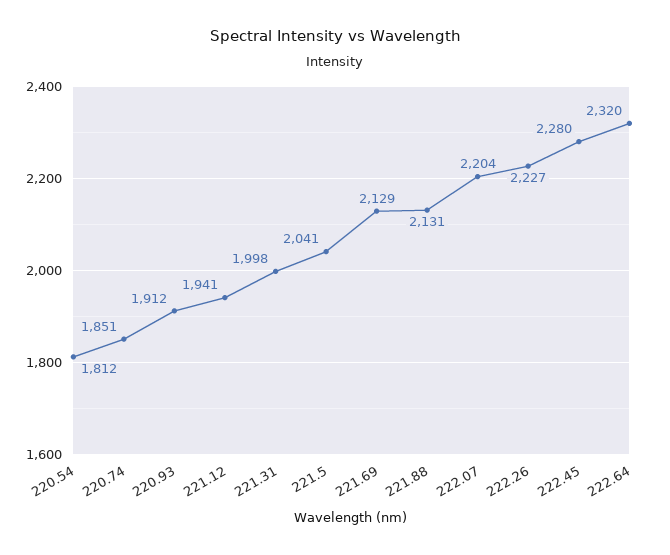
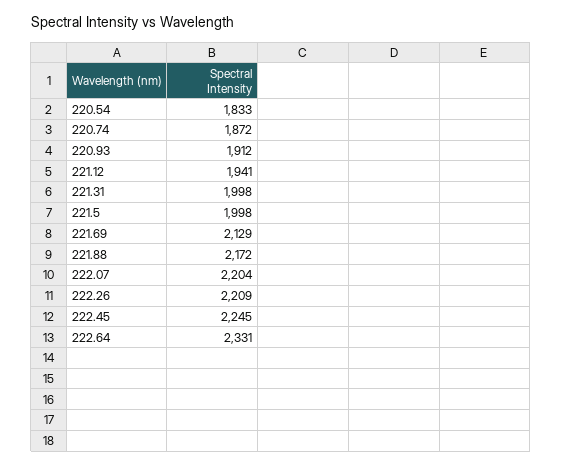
220.54: 1812 -> 1833
220.74: 1851 -> 1872
221.5: 2041 -> 1998
221.88: 2131 -> 2172
222.26: 2227 -> 2209
222.45: 2280 -> 2245
222.64: 2320 -> 2331

